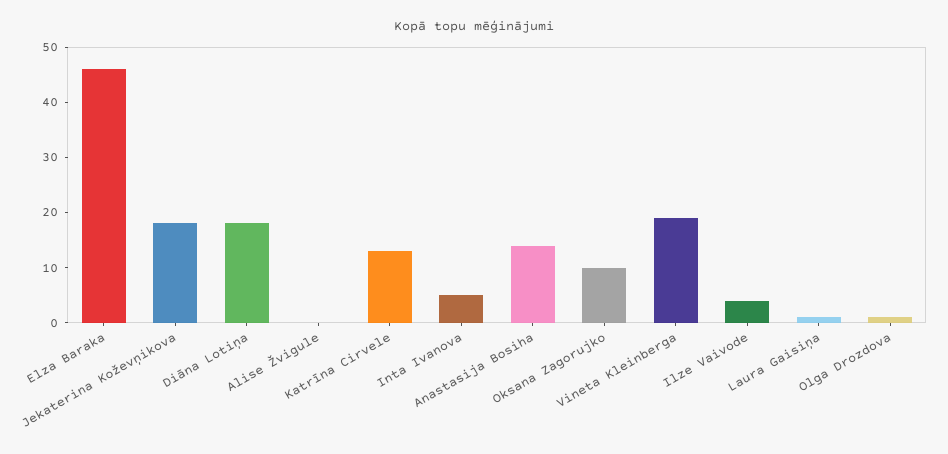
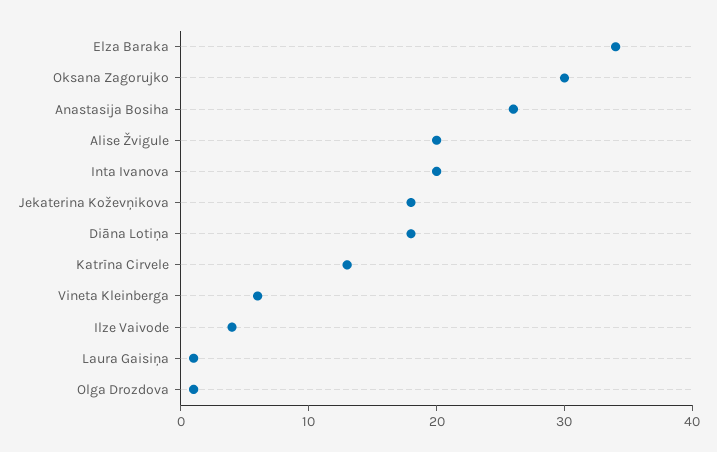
Elza Baraka: 45 -> 34
Alise Žvigule: 0 -> 20
Inta Ivanova: 5 -> 20
Anastasija Bosiha: 15 -> 26
Oksana Zagorujko: 10 -> 30
Vineta Kleinberga: 20 -> 6

